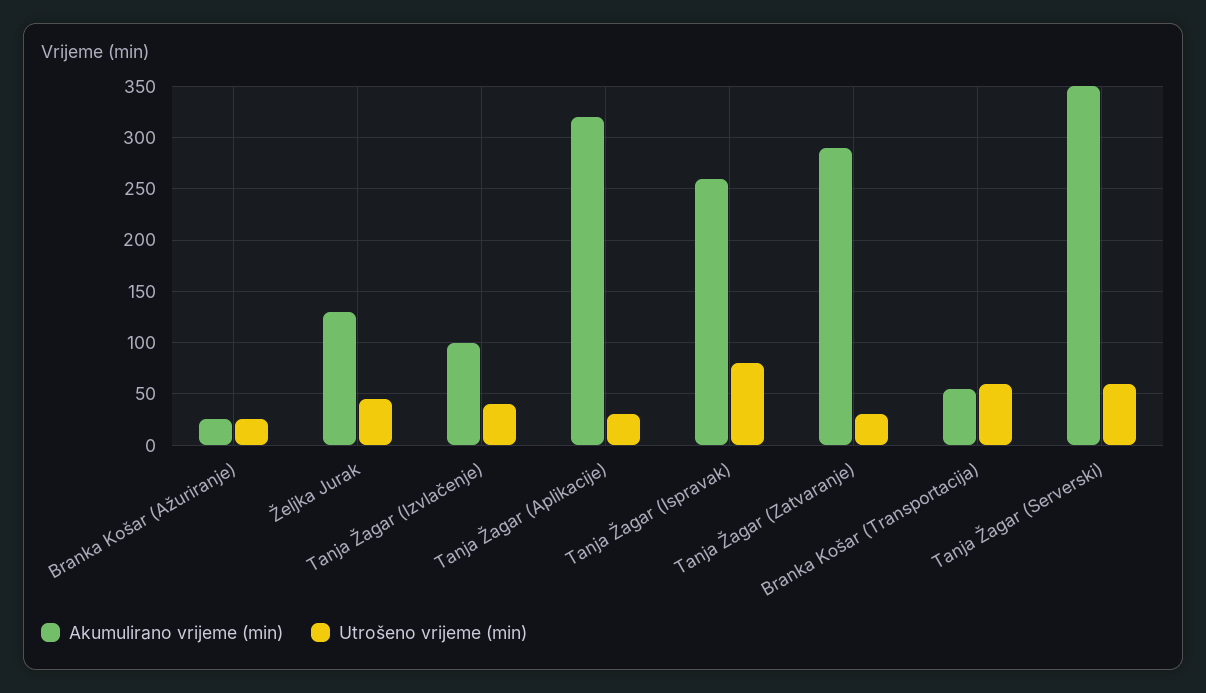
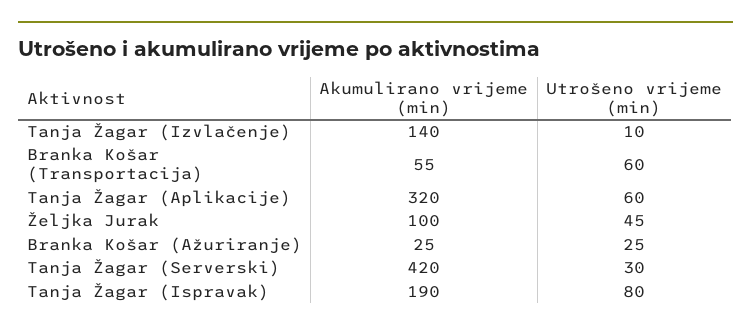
Akumulirano vrijeme (min), Željka Jurak: 130 -> 100
Akumulirano vrijeme (min), Tanja Žagar (Izvlačenje): 100 -> 140
Utrošeno vrijeme (min), Tanja Žagar (Izvlačenje): 40 -> 10
Utrošeno vrijeme (min), Tanja Žagar (Aplikacije): 30 -> 60
Akumulirano vrijeme (min), Tanja Žagar (Ispravak): 260 -> 190
Akumulirano vrijeme (min), Tanja Žagar (Zatvaranje): 290 -> none
Utrošeno vrijeme (min), Tanja Žagar (Zatvaranje): 30 -> none
Akumulirano vrijeme (min), Tanja Žagar (Serverski): 350 -> 420
Utrošeno vrijeme (min), Tanja Žagar (Serverski): 60 -> 30

